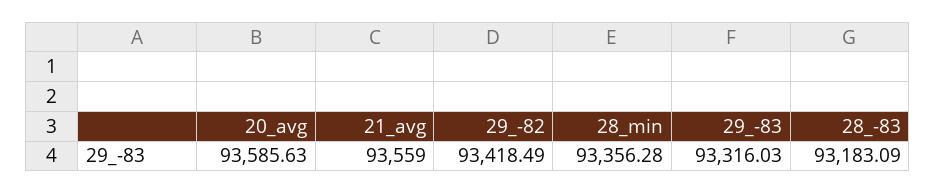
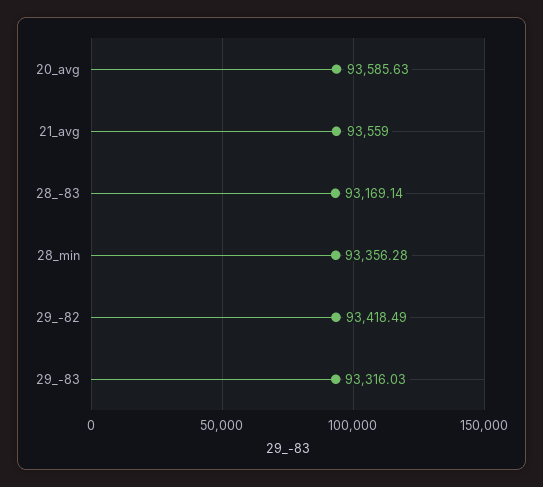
28_-83: 93183.09 -> 93169.14

